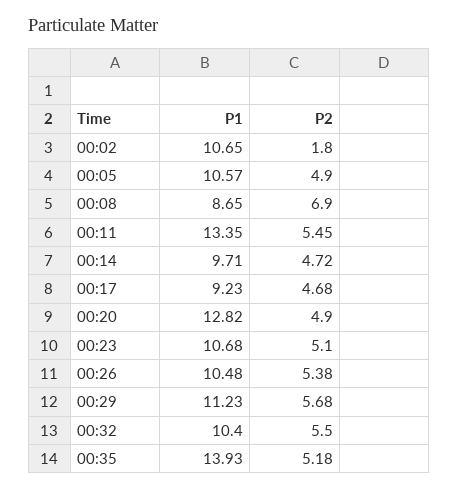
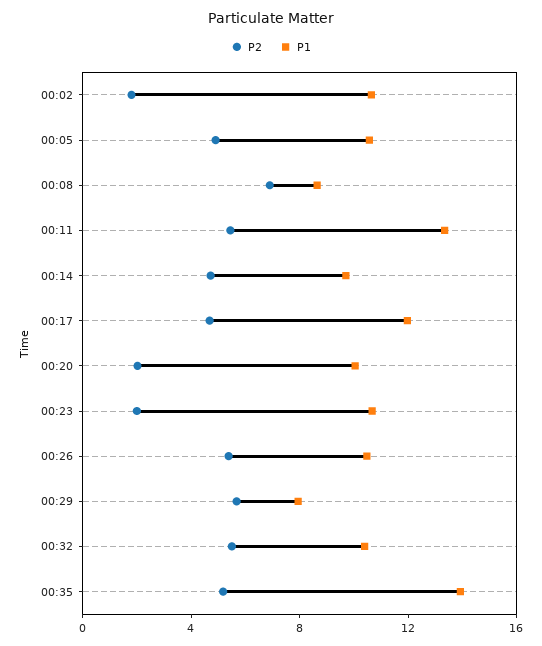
P1, 00:17: 9.23 -> 12
P1, 00:20: 12.82 -> 10
P2, 00:20: 4.9 -> 2
P2, 00:23: 5.1 -> 2
P1, 00:29: 11.23 -> 8

